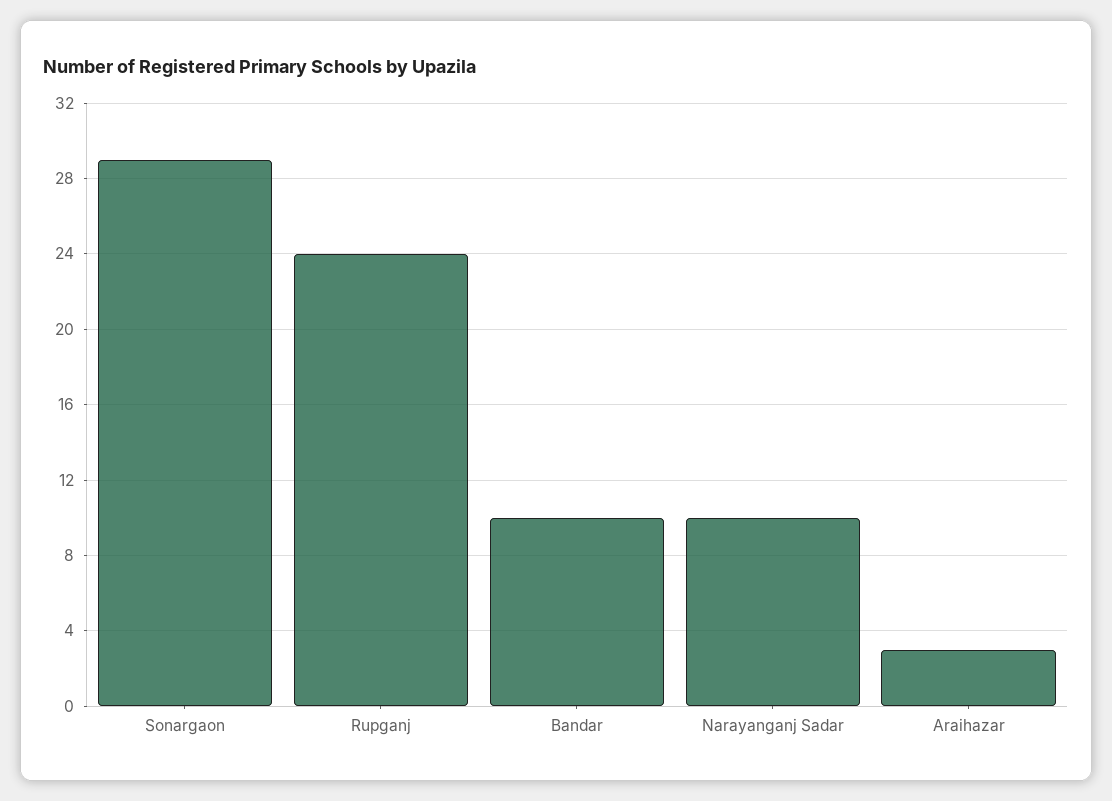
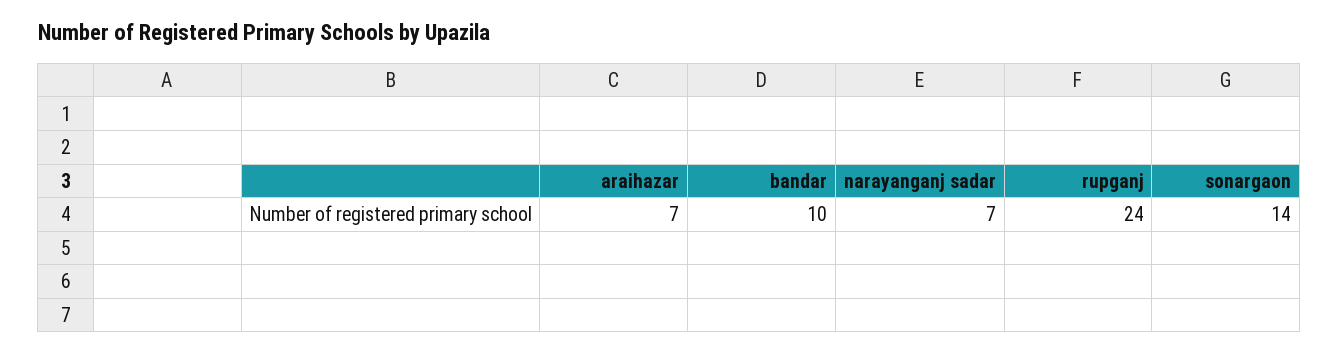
Sonargaon: 29 -> 14
Narayanganj Sadar: 10 -> 7
Araihazar: 3 -> 7

